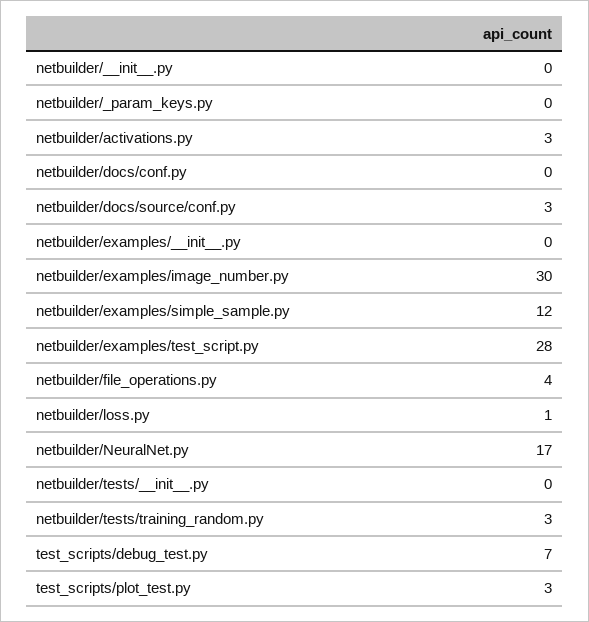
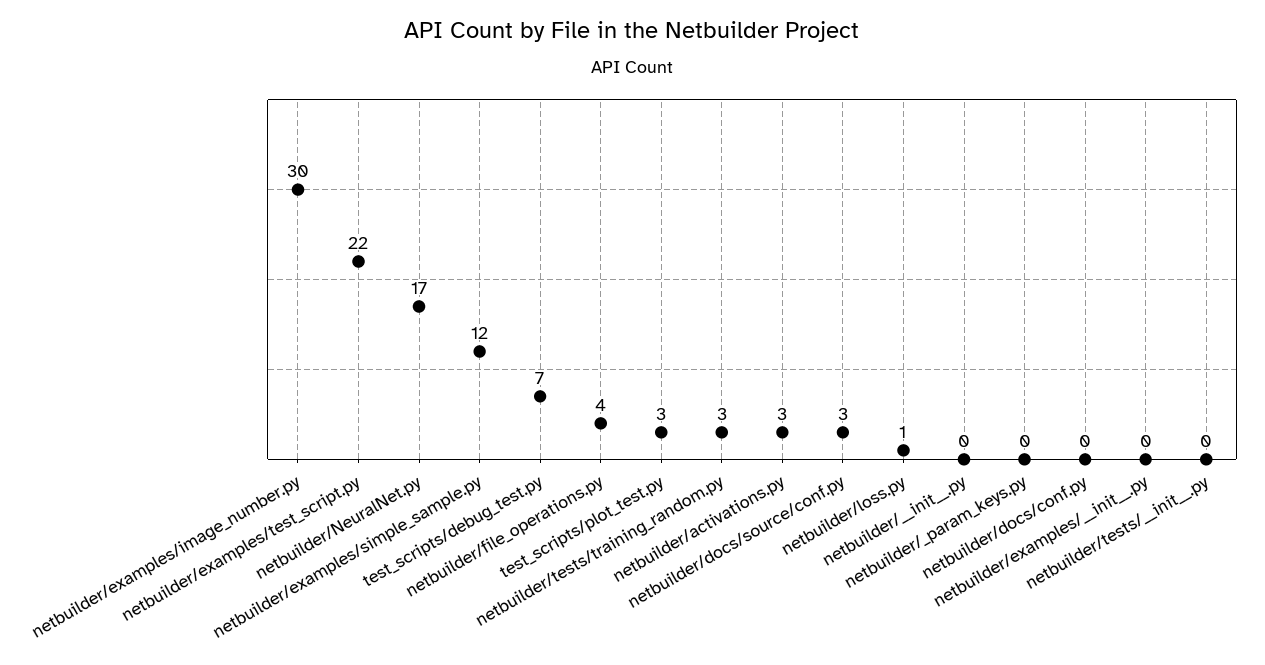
netbuilder/examples/test_script.py: 28 -> 22

